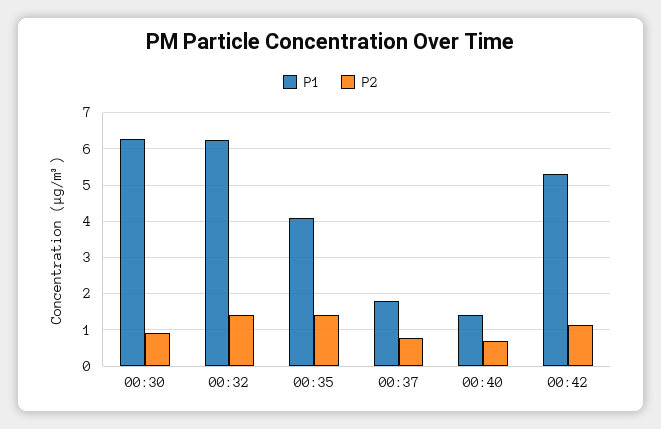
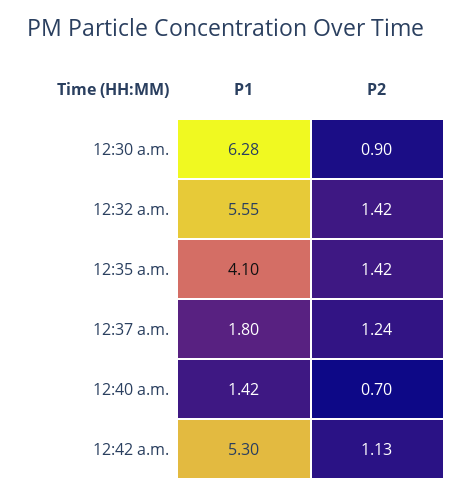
P1, 00:32: 6.2 -> 5.55
P2, 00:37: 0.8 -> 1.24

